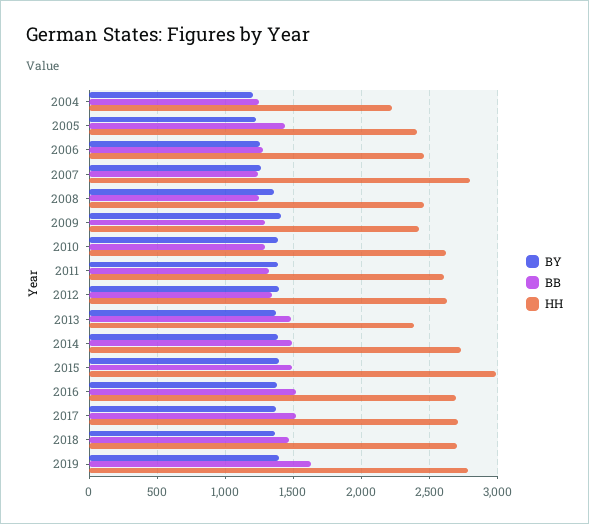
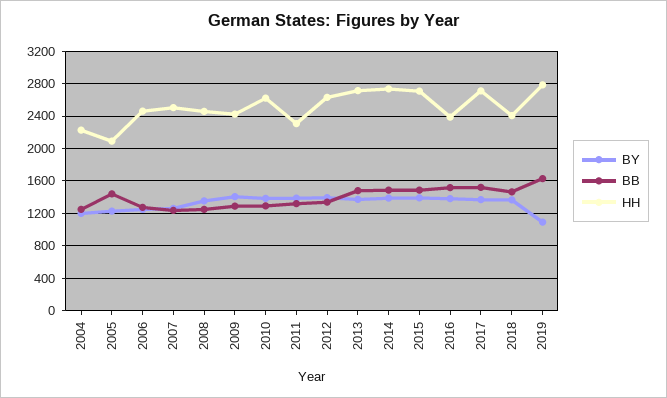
HH, 2005: 2400 -> 2100
HH, 2007: 2800 -> 2500
HH, 2011: 2600 -> 2300
HH, 2013: 2400 -> 2700
HH, 2015: 3000 -> 2700
HH, 2016: 2700 -> 2400
HH, 2018: 2700 -> 2400
BY, 2019: 1400 -> 1100

